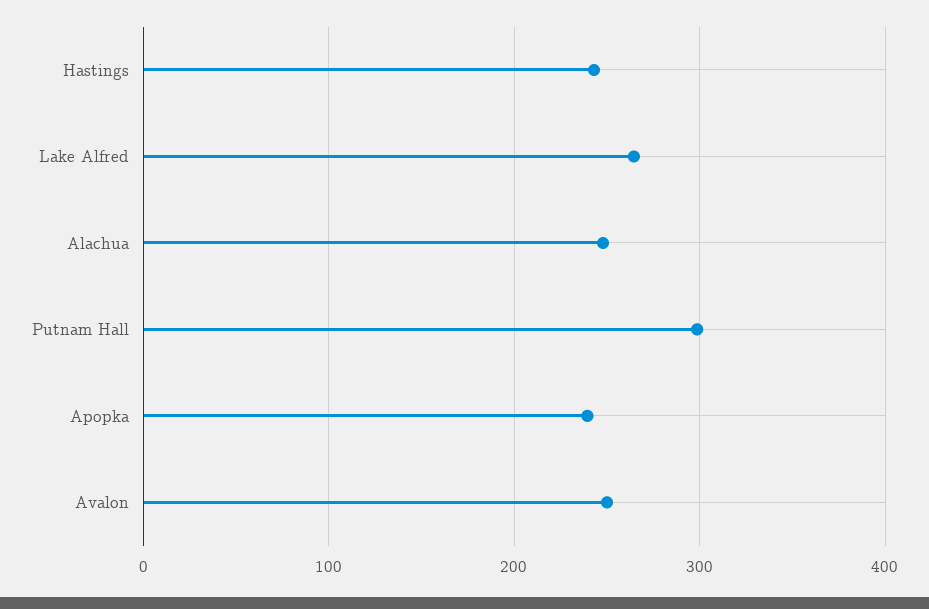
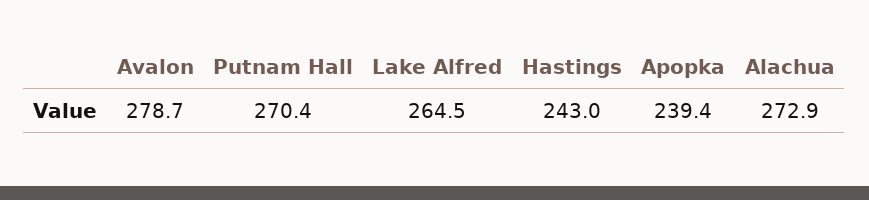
Alachua: 250 -> 272.9
Putnam Hall: 300 -> 270.4
Avalon: 250 -> 278.7

